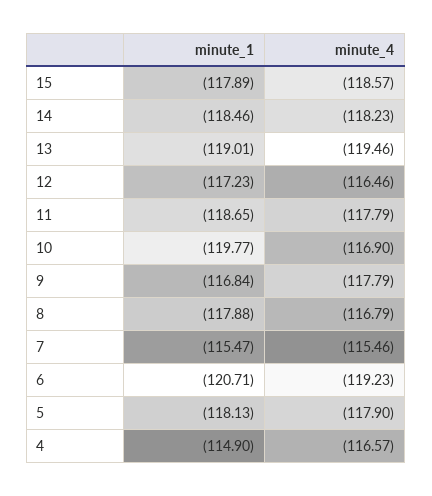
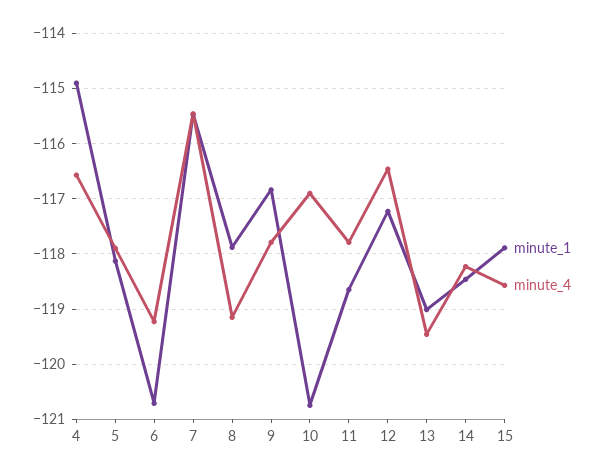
minute_1, 10: -119.77 -> -120.8
minute_4, 8: -116.79 -> -119.2

